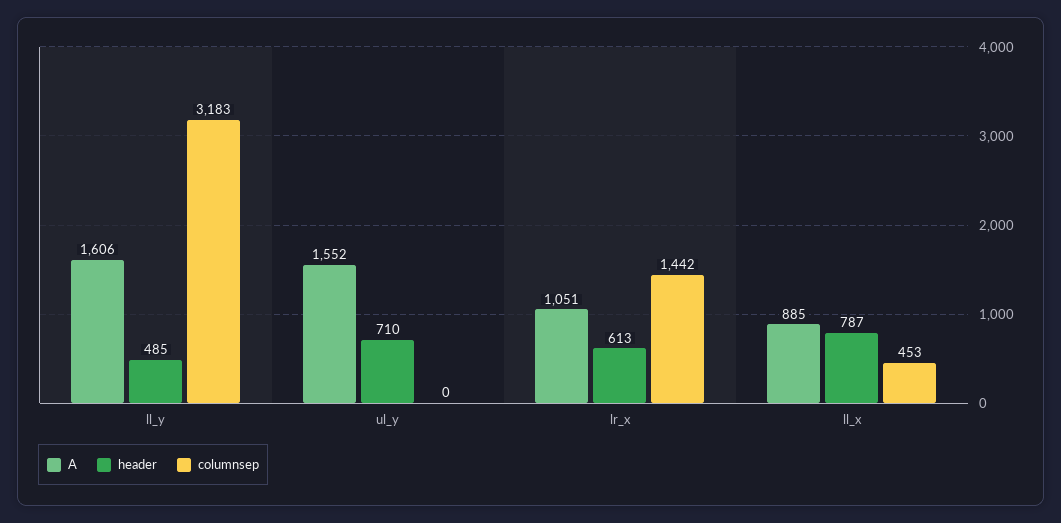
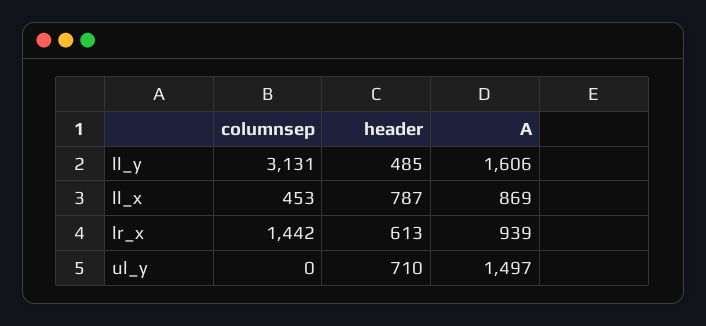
columnsep, ll_y: 3183 -> 3131
A, ul_y: 1552 -> 1497
A, lr_x: 1051 -> 939
A, ll_x: 885 -> 869

